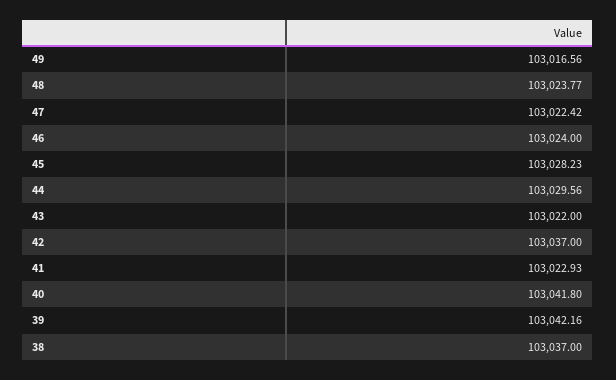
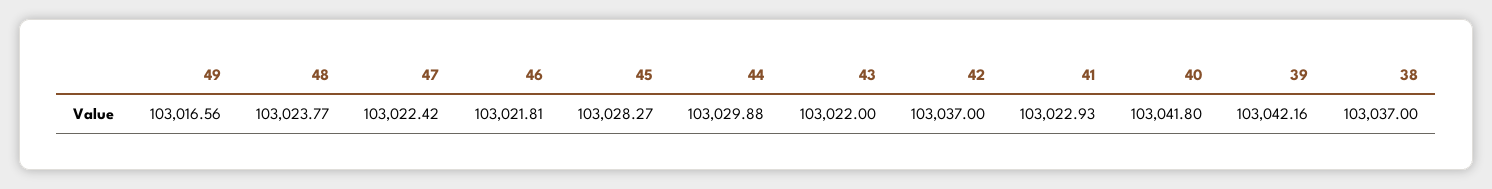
46: 103024 -> 103021.81
45: 103028.23 -> 103028.27
44: 103029.56 -> 103029.88

